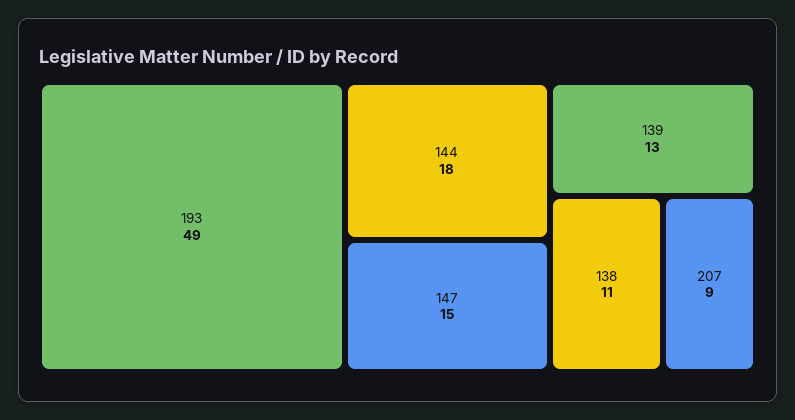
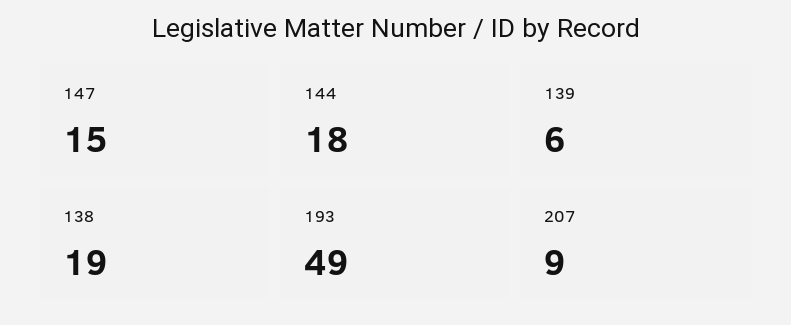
139: 13 -> 6
138: 11 -> 19

